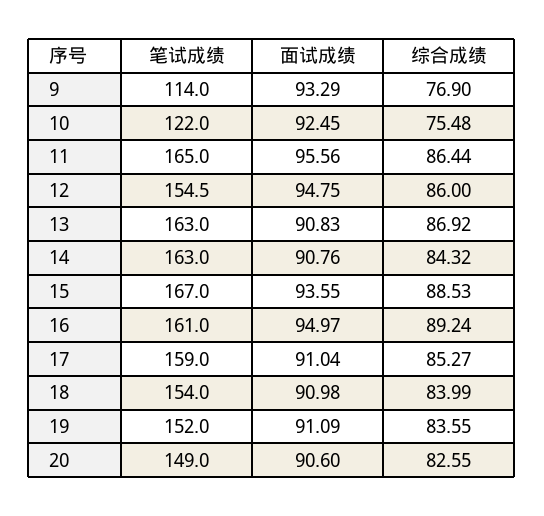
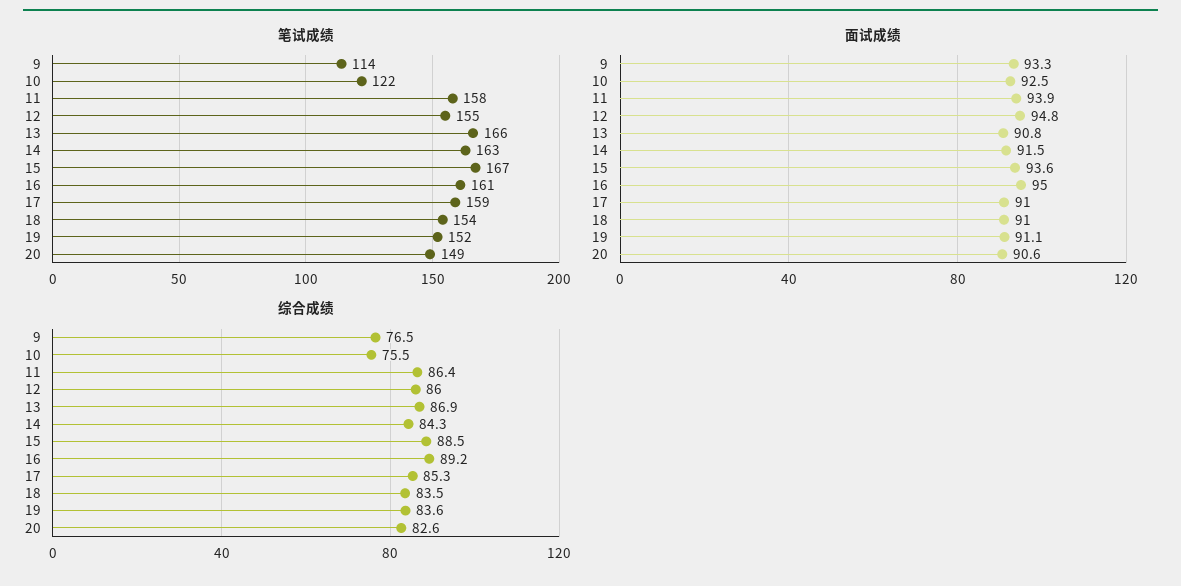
综合成绩, 9: 76.9 -> 76.5
笔试成绩, 11: 165 -> 158
面试成绩, 11: 95.56 -> 93.9
笔试成绩, 13: 163 -> 166
面试成绩, 14: 90.76 -> 91.5
综合成绩, 18: 83.99 -> 83.5

